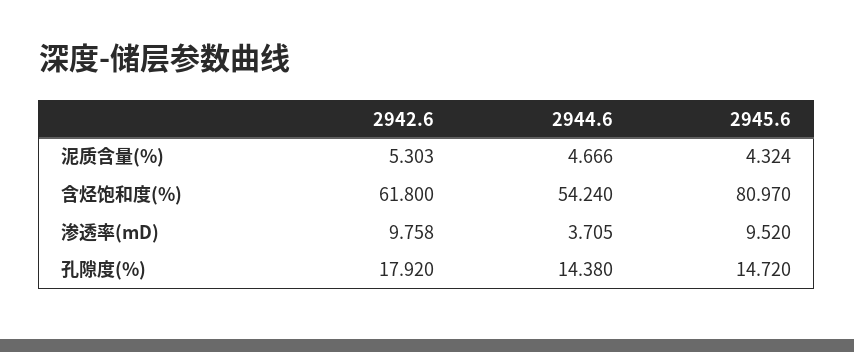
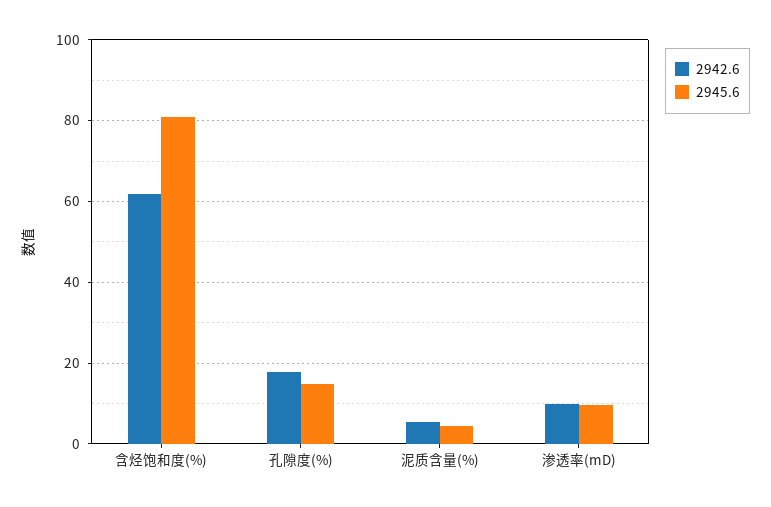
2944.6, 泥质含量(%): 4.666 -> none
2944.6, 含烃饱和度(%): 54.24 -> none
2944.6, 渗透率(mD): 3.705 -> none
2944.6, 孔隙度(%): 14.38 -> none

